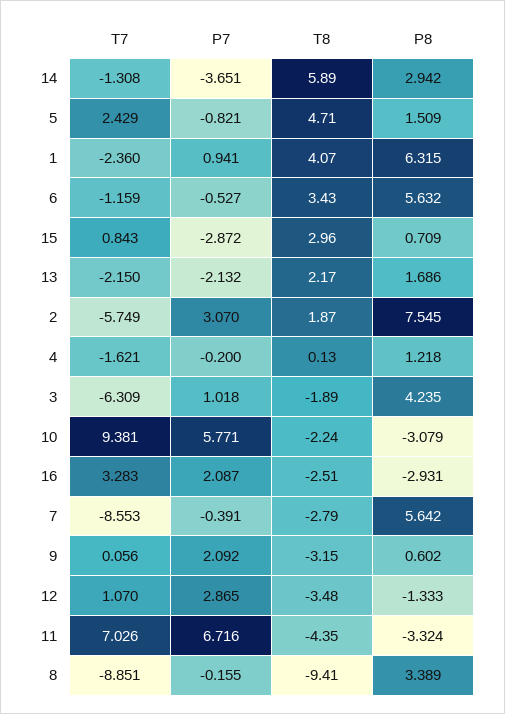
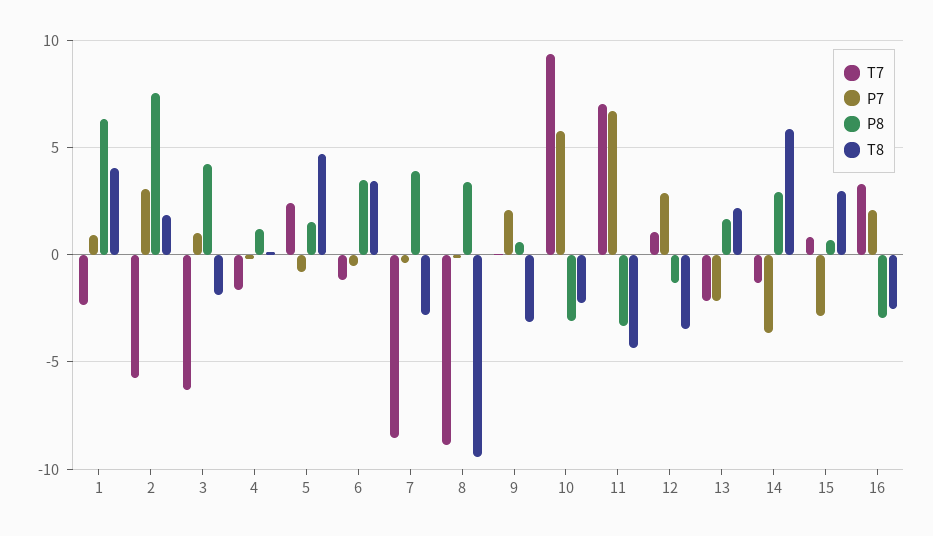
P8, 6: 5.632 -> 3.5
P8, 7: 5.642 -> 4

